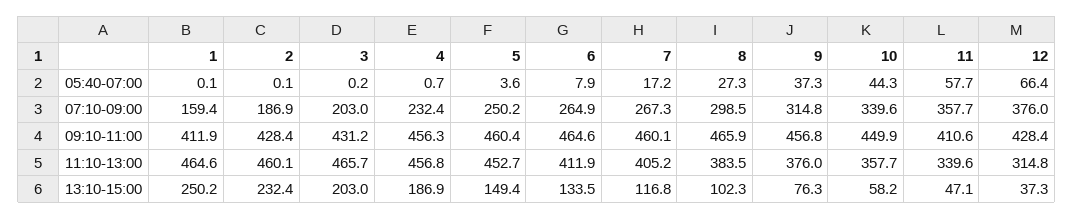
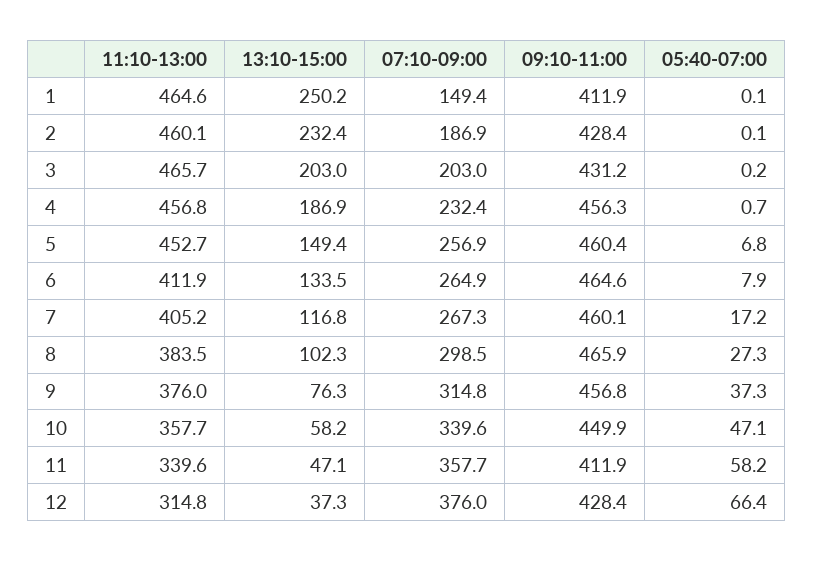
5, 05:40-07:00: 3.6 -> 6.8
10, 05:40-07:00: 44.3 -> 47.1
11, 05:40-07:00: 57.7 -> 58.2
1, 07:10-09:00: 159.4 -> 149.4
5, 07:10-09:00: 250.2 -> 256.9
11, 09:10-11:00: 410.6 -> 411.9

